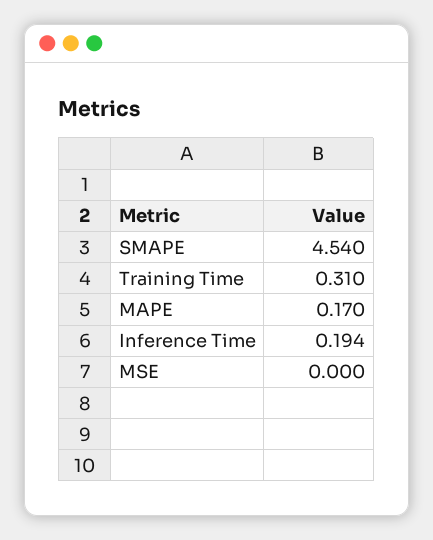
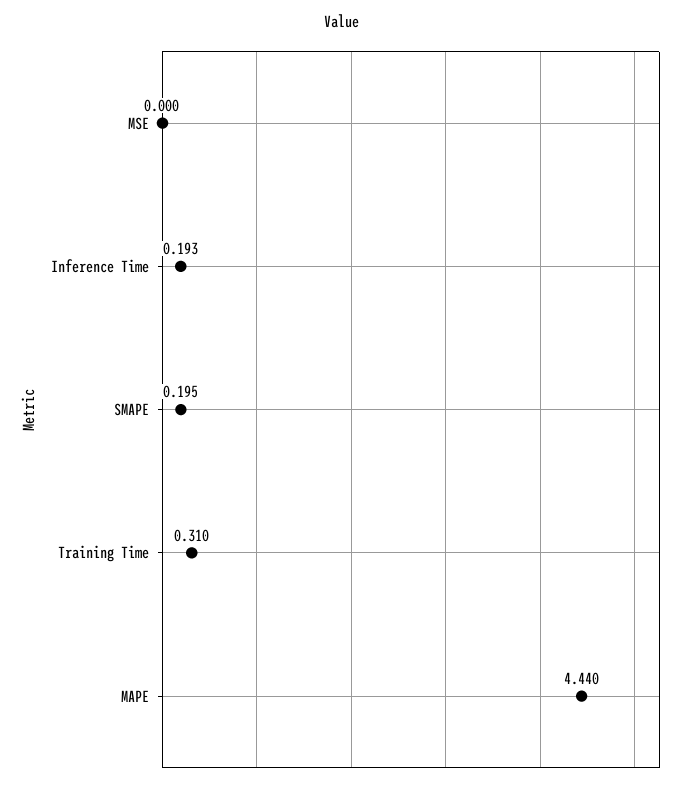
SMAPE: 4.54 -> 0.195
MAPE: 0.17 -> 4.44
Inference Time: 0.194 -> 0.193

